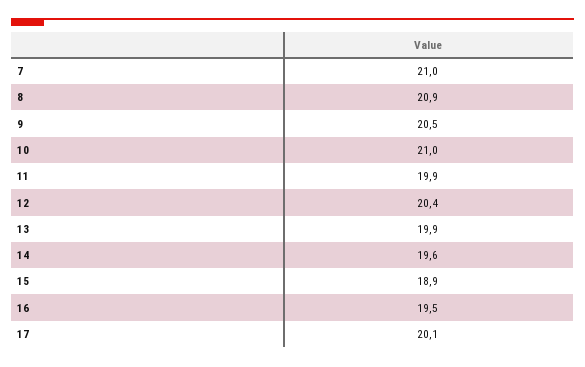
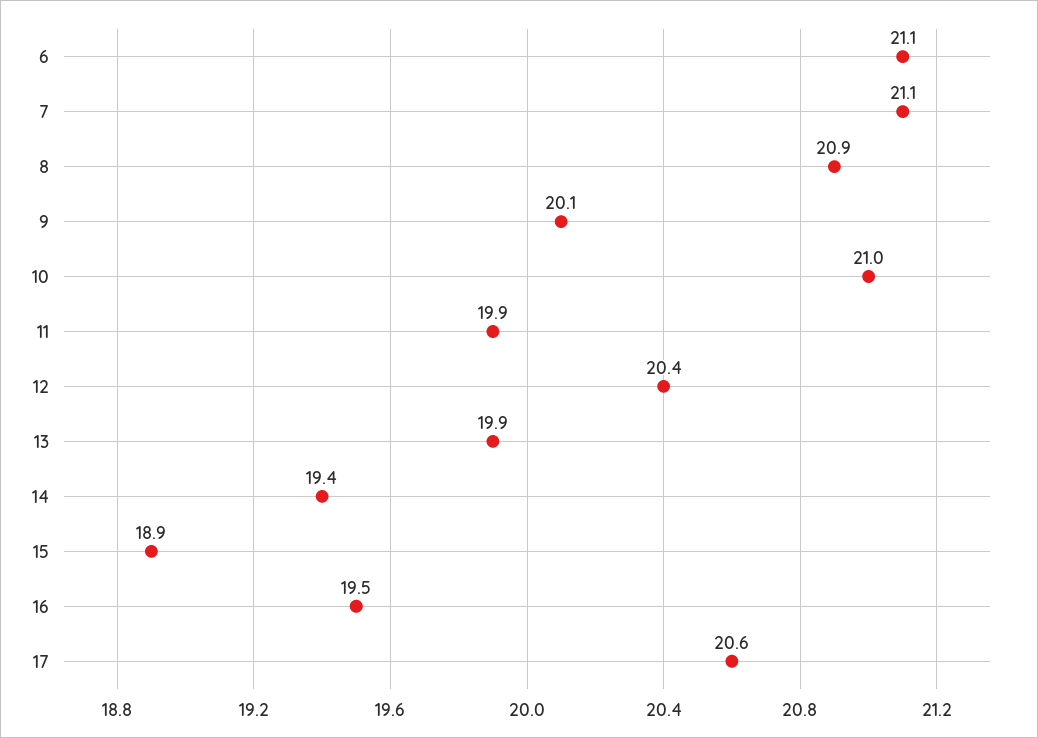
7: 21 -> 21.1
9: 20.5 -> 20.1
14: 19.6 -> 19.4
17: 20.1 -> 20.6
6: none -> 21.1

